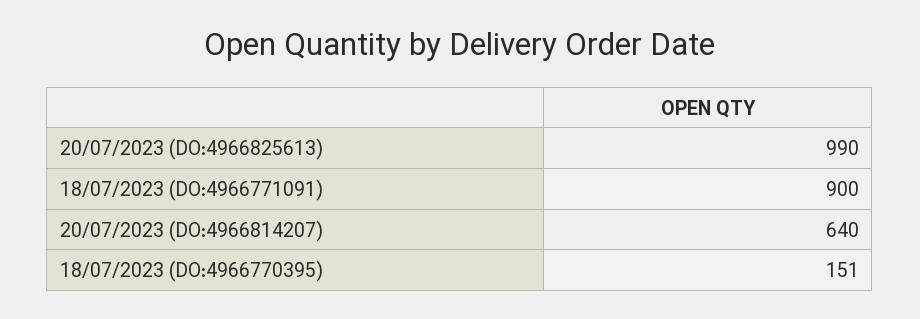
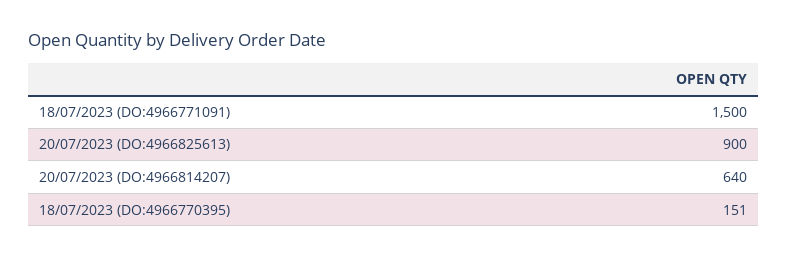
20/07/2023 (DO:4966825613): 990 -> 900
18/07/2023 (DO:4966771091): 900 -> 1500

